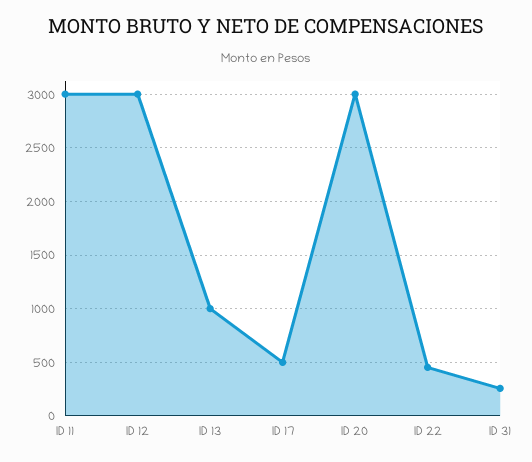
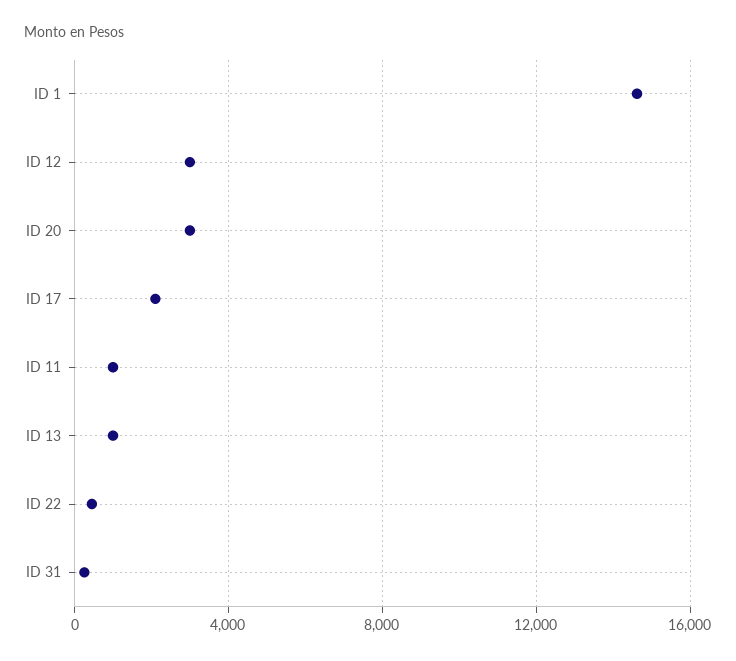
ID 11: 3000 -> 1000
ID 17: 500 -> 2000
ID 1: none -> 14500

